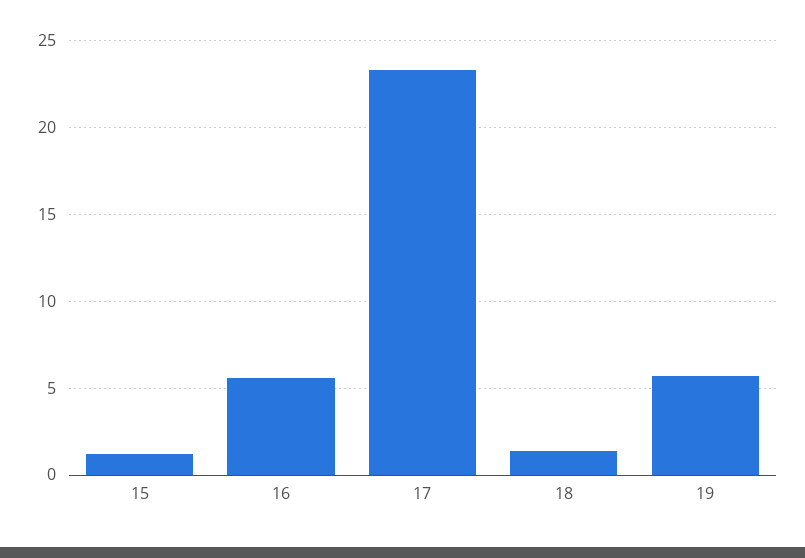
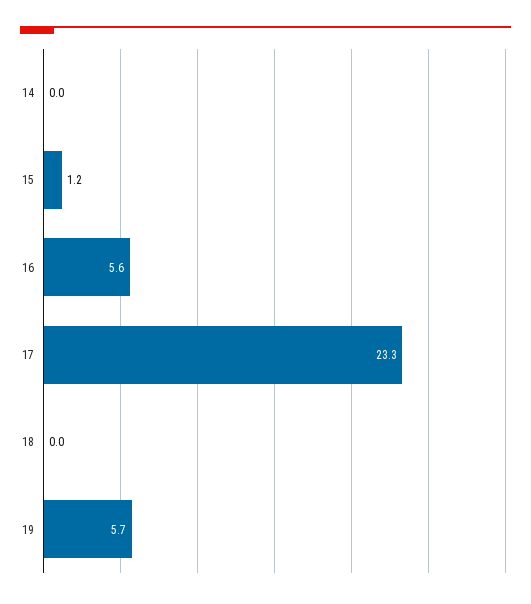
18: 1.5 -> 0
14: none -> 0

